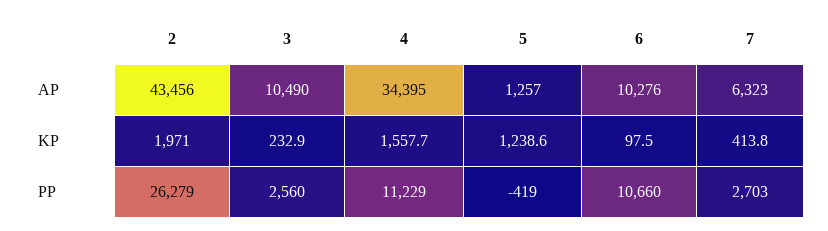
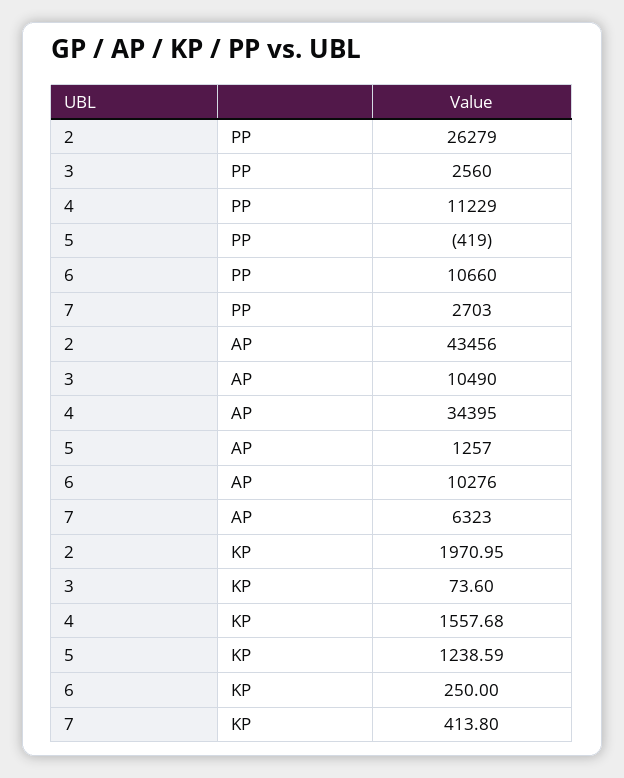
3, KP: 232.9 -> 73.6
6, KP: 97.5 -> 250

